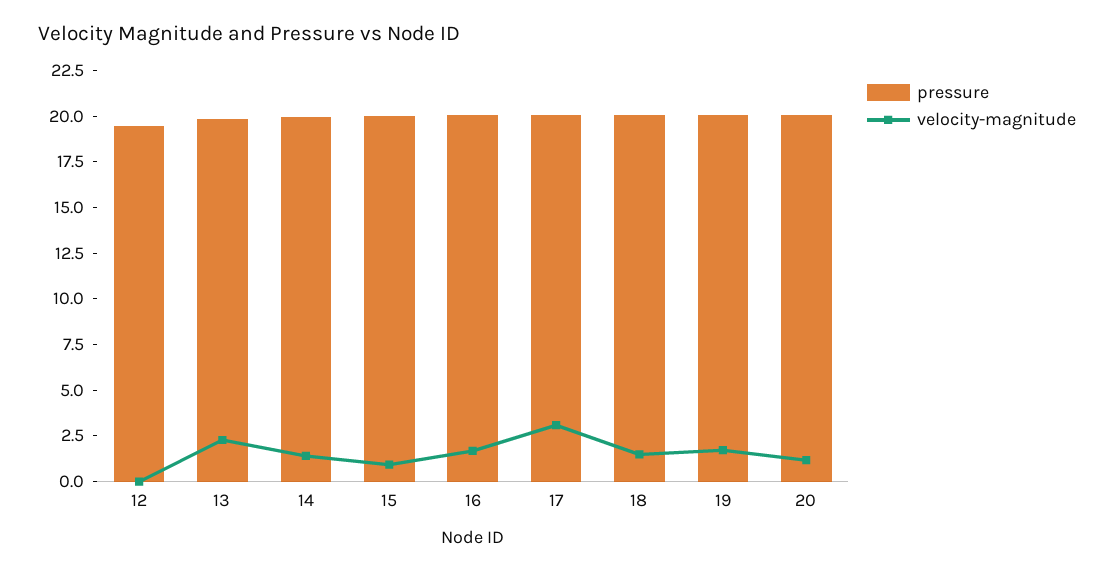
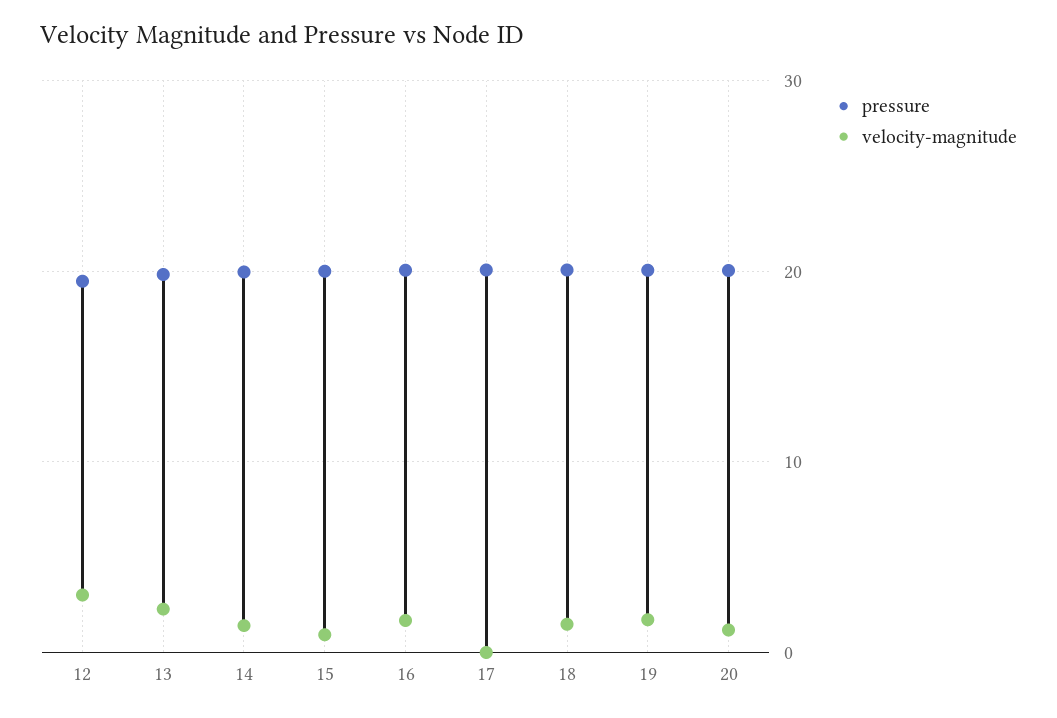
velocity-magnitude, 12: 0 -> 3
velocity-magnitude, 17: 3 -> 0

